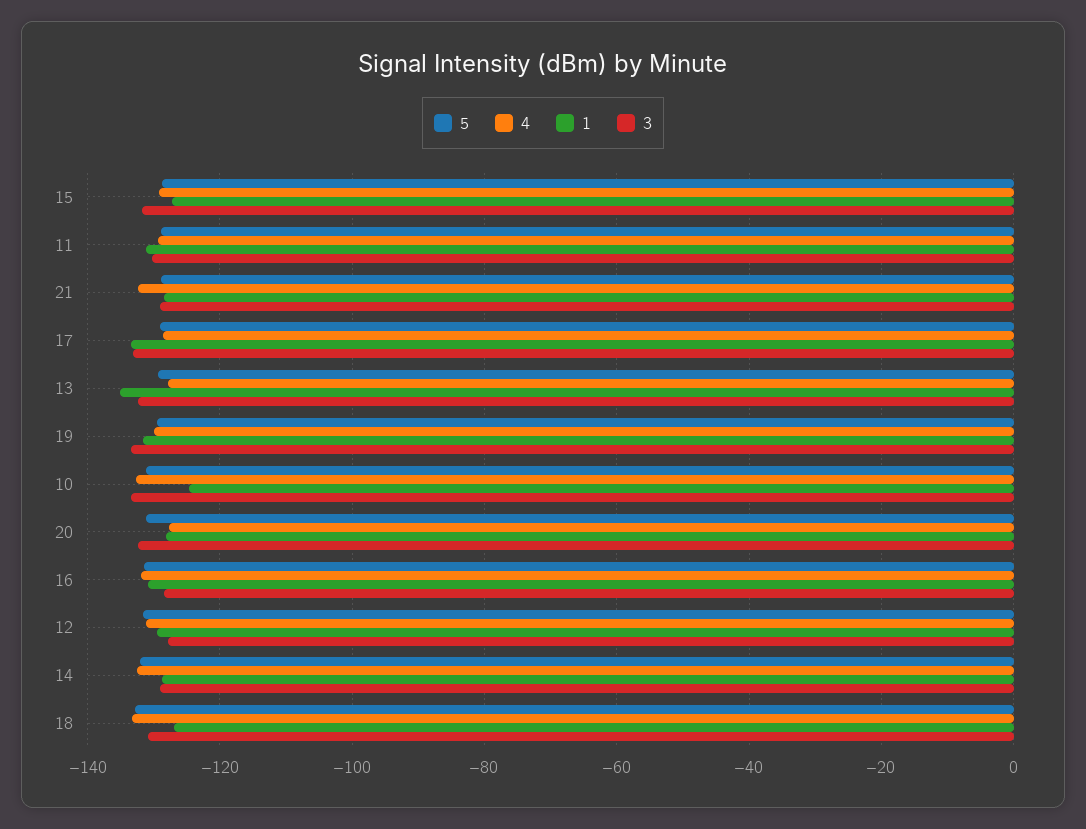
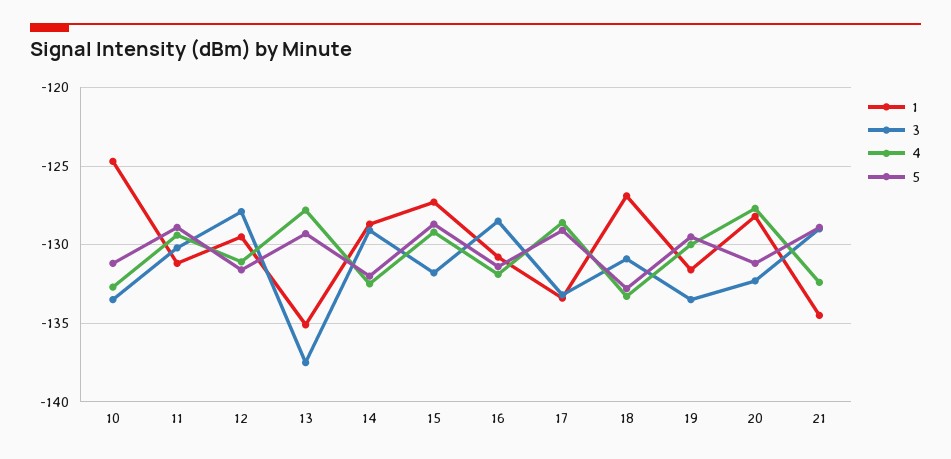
1, 21: -128 -> -134.5
3, 13: -132 -> -137.5

